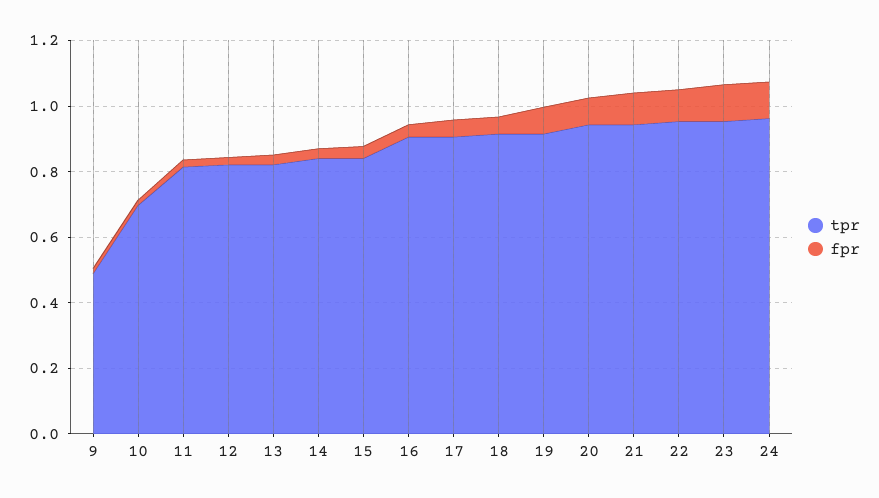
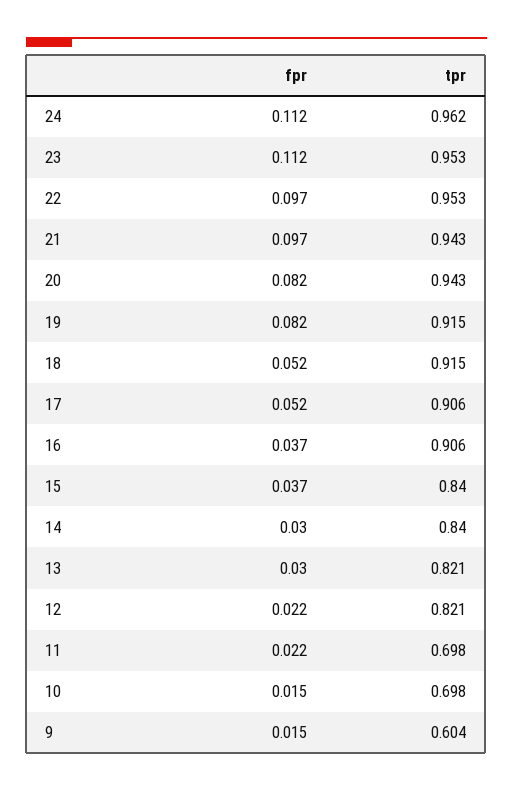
tpr, 9: 0.5 -> 0.604
tpr, 11: 0.8 -> 0.698

